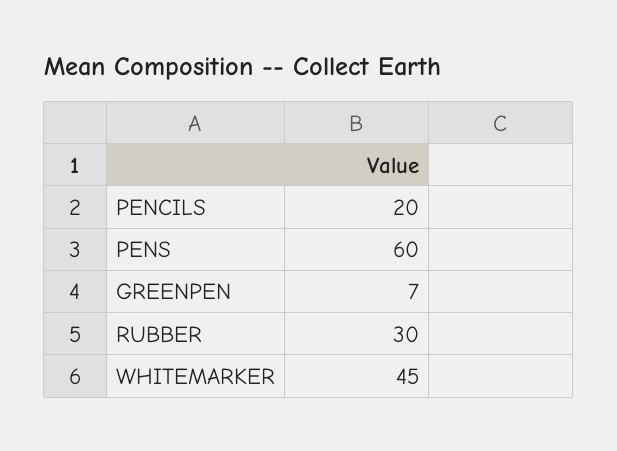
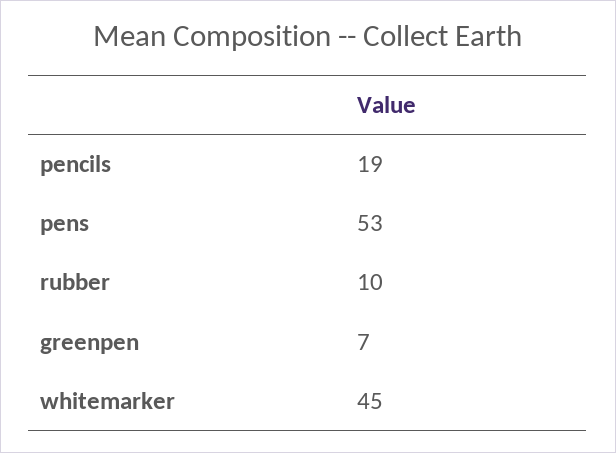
PENCILS: 20 -> 19
PENS: 60 -> 53
RUBBER: 30 -> 10

